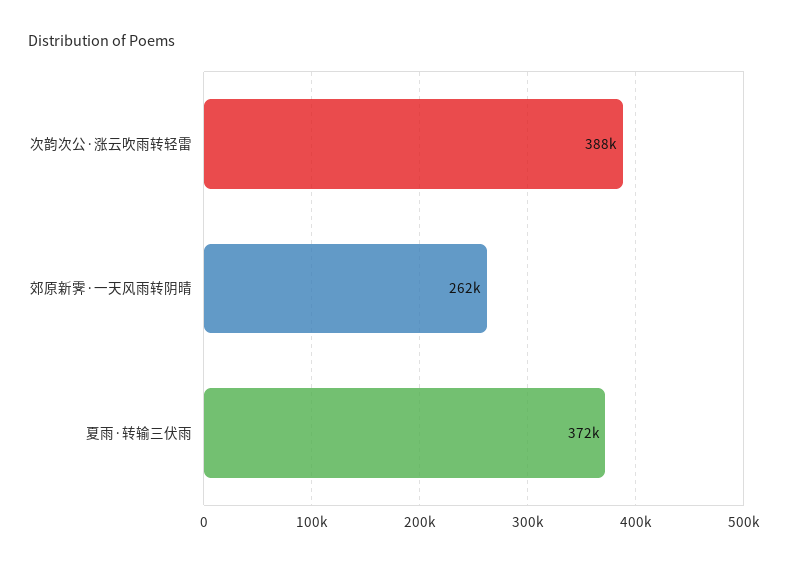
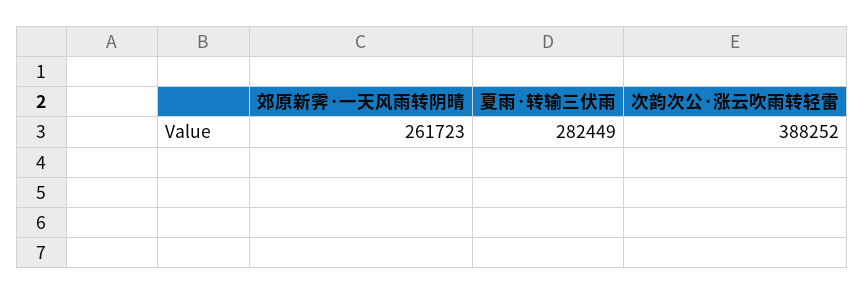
夏雨·转输三伏雨: 372000 -> 282449

